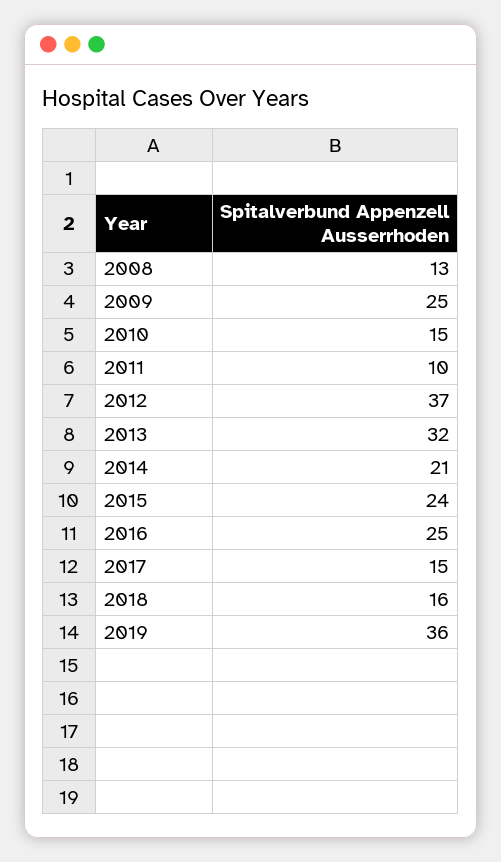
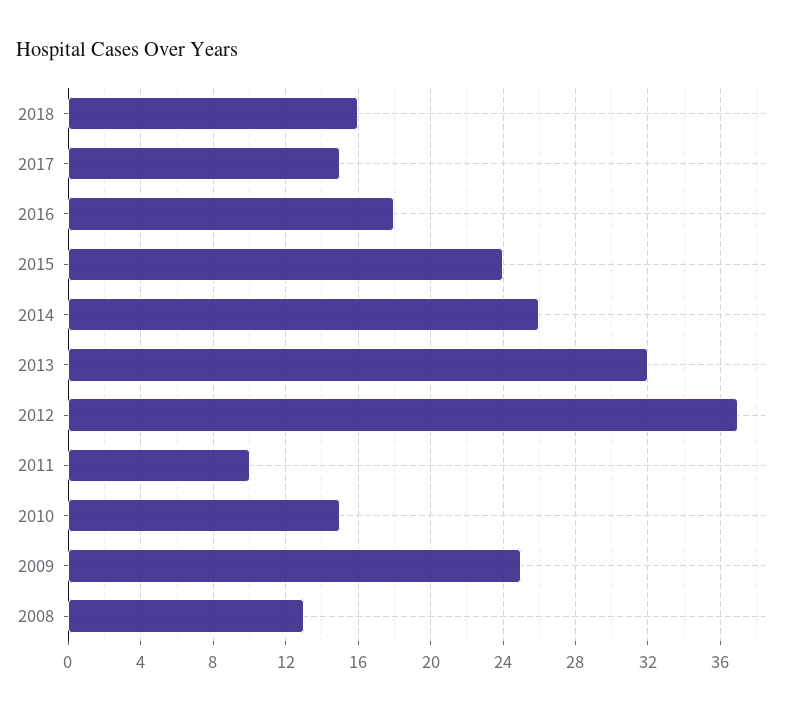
2014: 21 -> 26
2016: 25 -> 18
2019: 36 -> none

